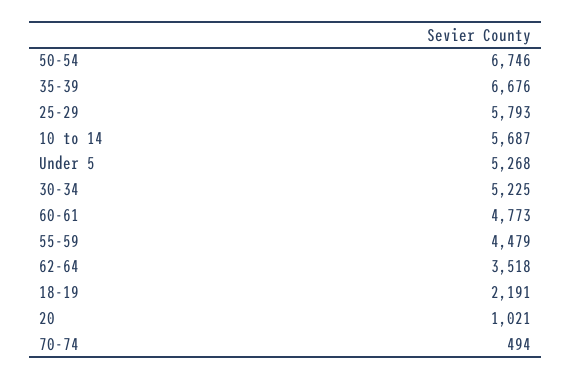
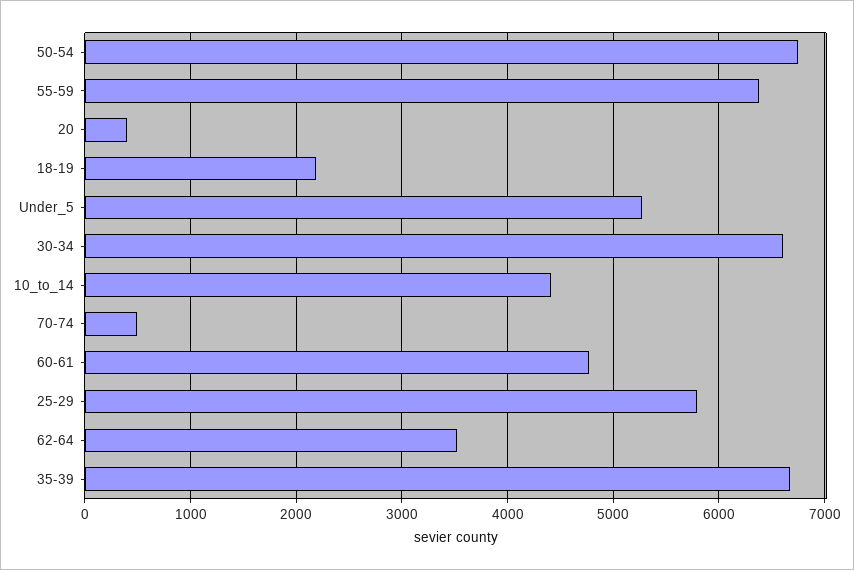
10 to 14: 5687 -> 4400
30-34: 5225 -> 6600
55-59: 4479 -> 6400
20: 1021 -> 400

